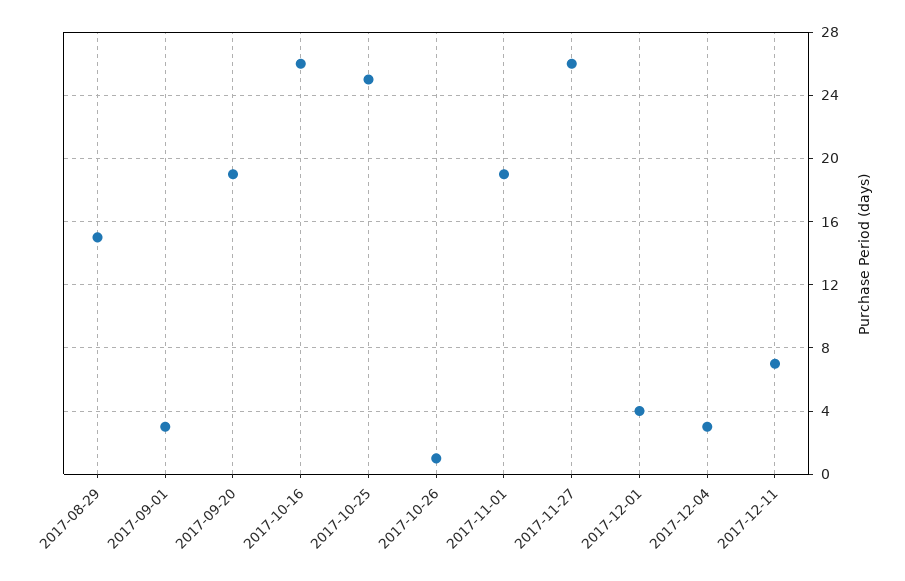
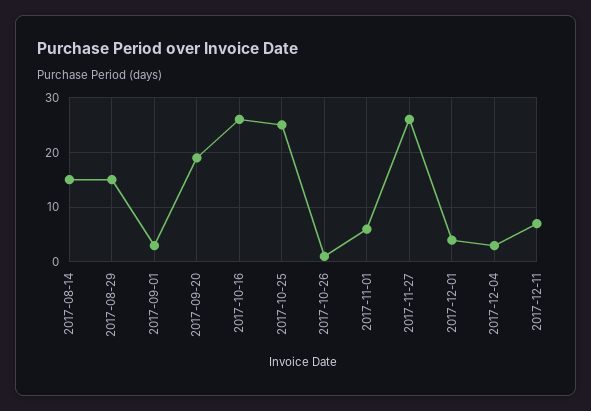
2017-11-01: 19 -> 5
2017-08-14: none -> 15

